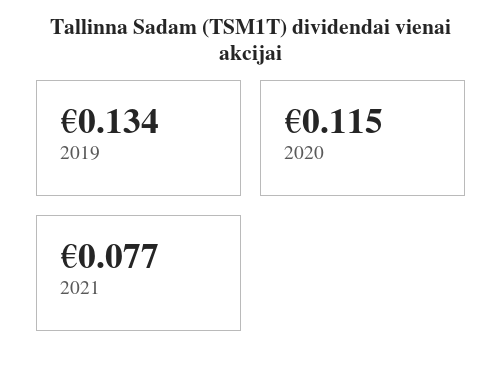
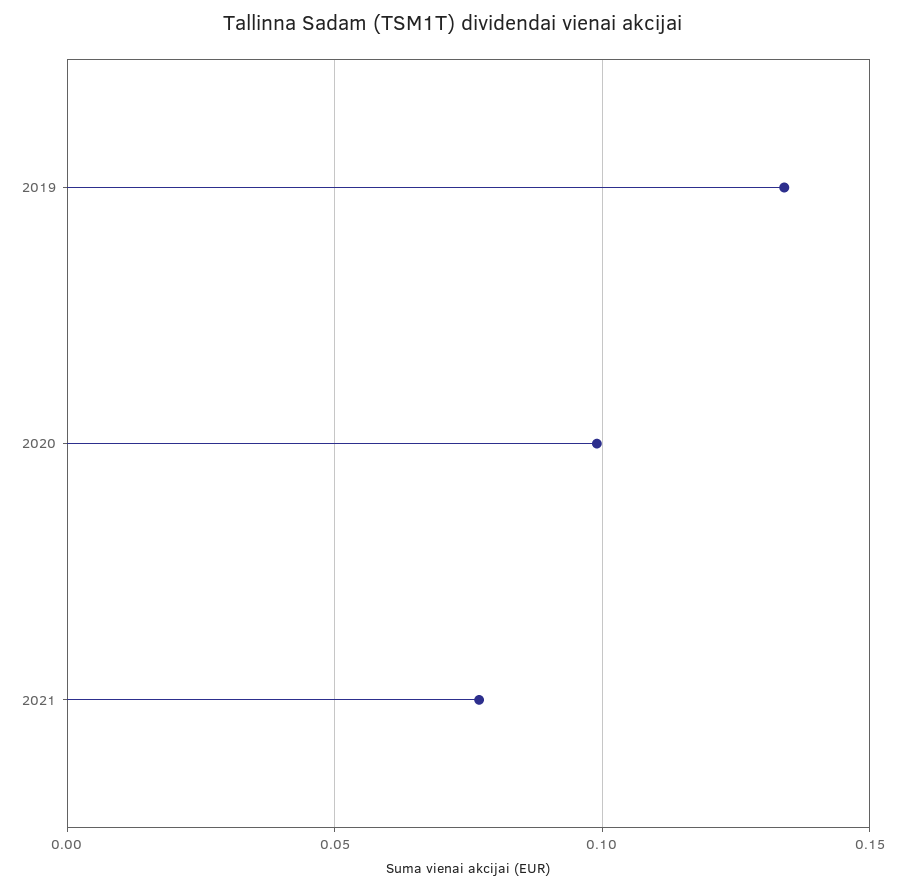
2020: 0.115 -> 0.1

